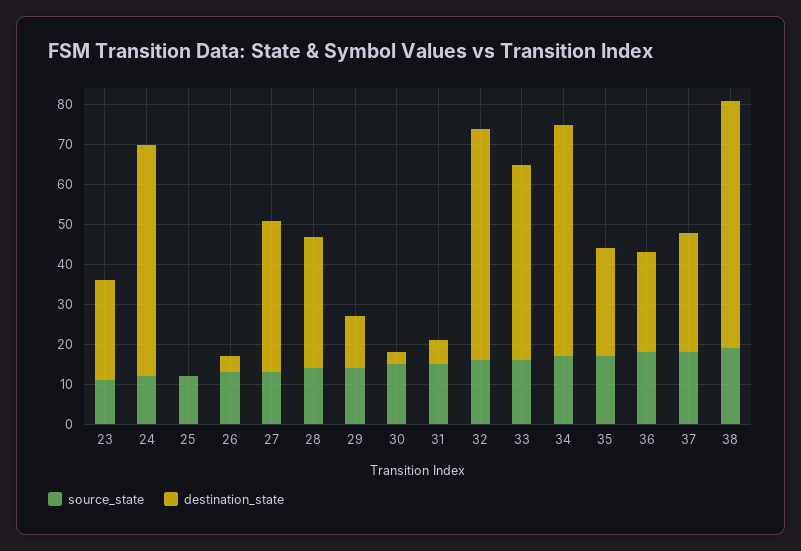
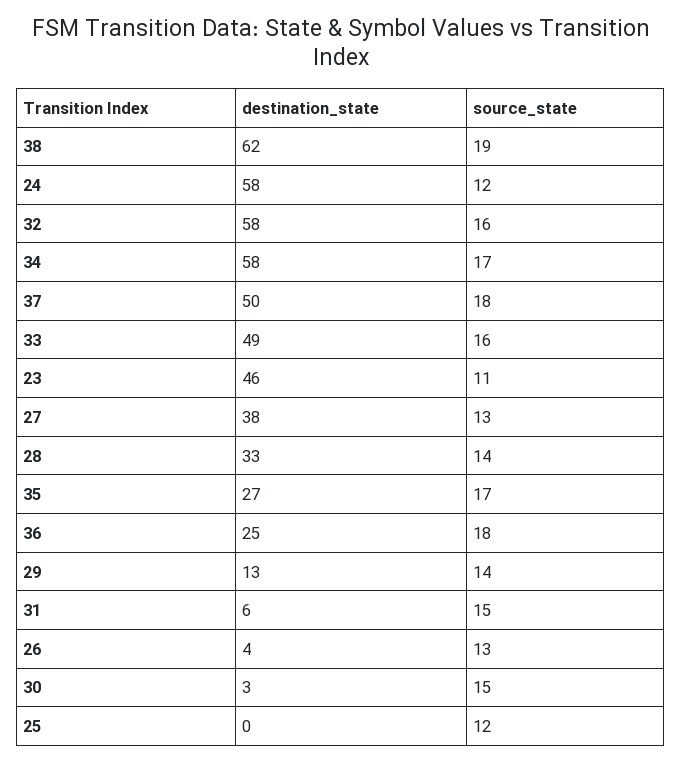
destination_state, 23: 25 -> 46
destination_state, 37: 30 -> 50

